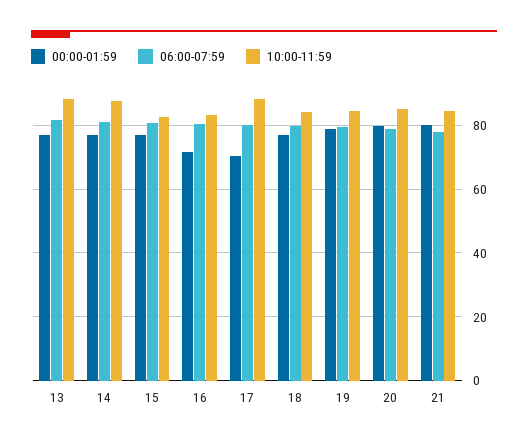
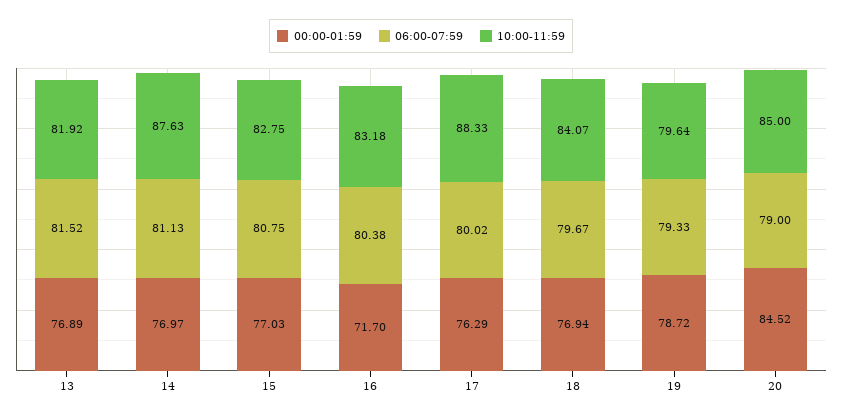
10:00-11:59, 13: 88 -> 81.92
00:00-01:59, 17: 70 -> 76.29
10:00-11:59, 19: 84 -> 79.64
00:00-01:59, 20: 80 -> 84.52
00:00-01:59, 21: 80 -> none
06:00-07:59, 21: 78 -> none
10:00-11:59, 21: 84 -> none

